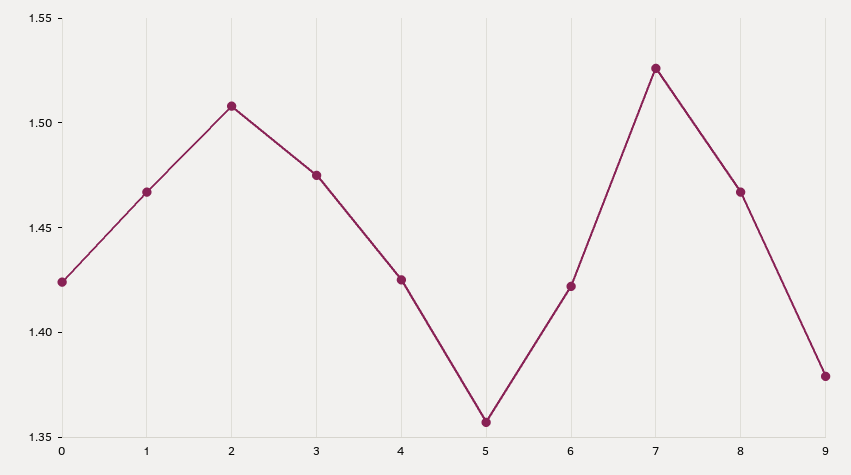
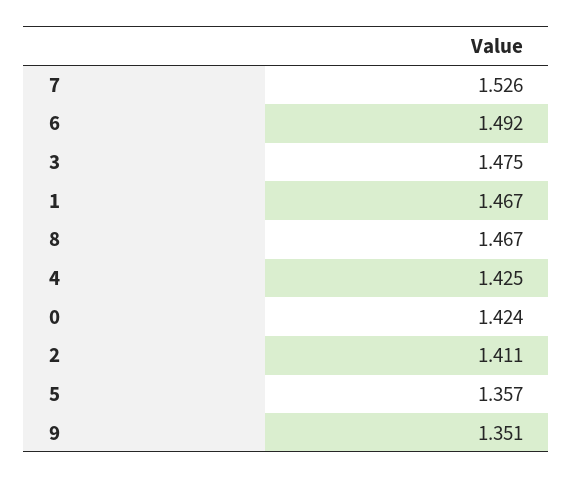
2: 1.51 -> 1.411
6: 1.42 -> 1.492
9: 1.38 -> 1.351

